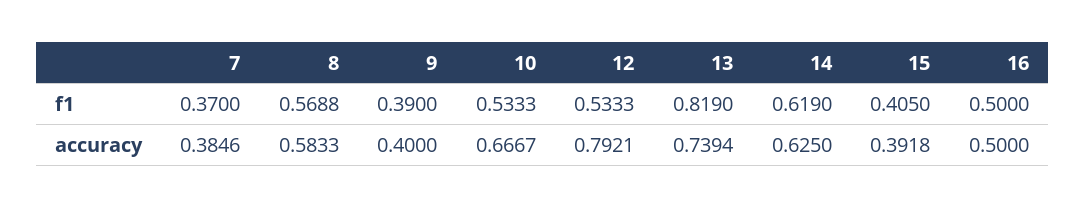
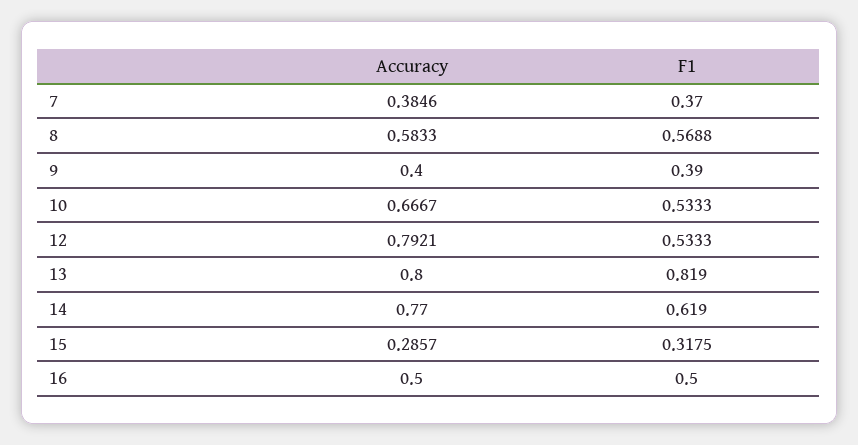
15, f1: 0.405 -> 0.3175
13, accuracy: 0.7394 -> 0.8
14, accuracy: 0.625 -> 0.77
15, accuracy: 0.3918 -> 0.2857

